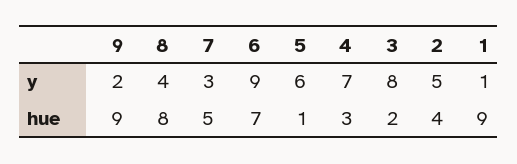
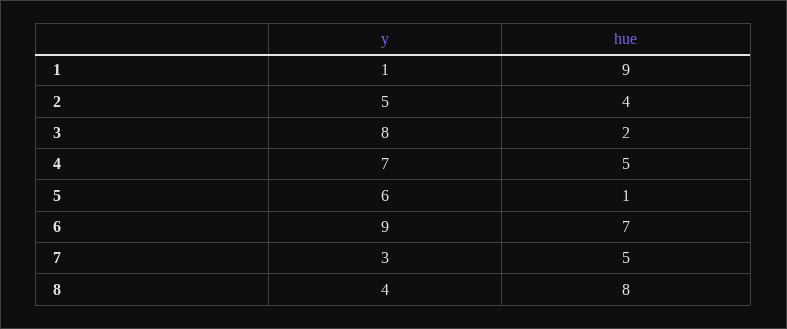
9, y: 2 -> none
9, hue: 9 -> none
4, hue: 3 -> 5

